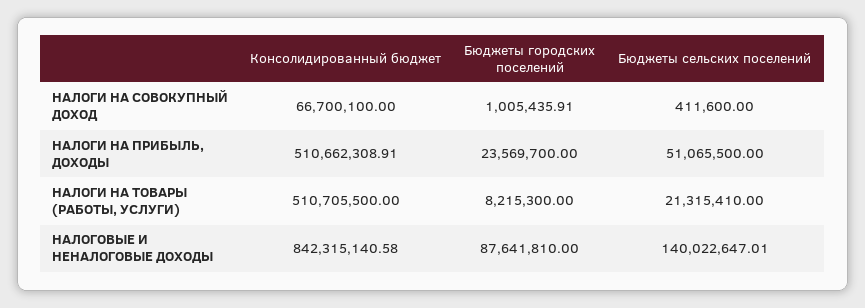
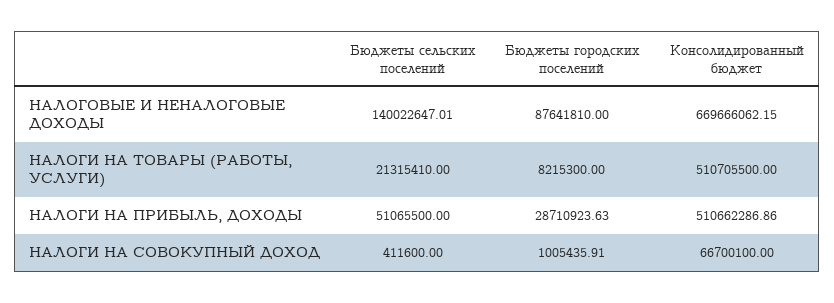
Консолидированный бюджет, НАЛОГИ НА ПРИБЫЛЬ, ДОХОДЫ: 510662308.91 -> 510662286.86
Бюджеты городских поселений, НАЛОГИ НА ПРИБЫЛЬ, ДОХОДЫ: 23569700 -> 28710923.63
Консолидированный бюджет, НАЛОГОВЫЕ И НЕНАЛОГОВЫЕ ДОХОДЫ: 842315140.58 -> 669666062.15

